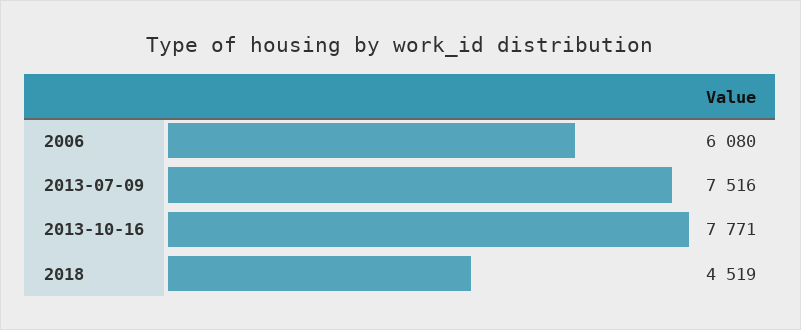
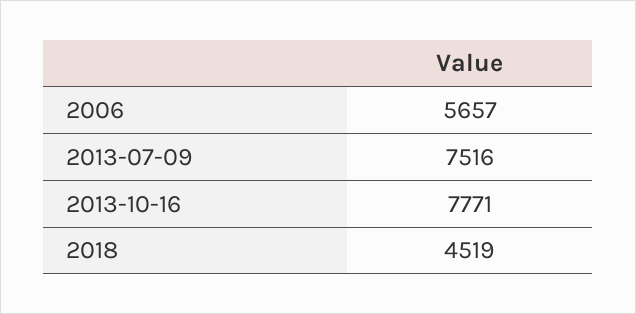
2006: 6080 -> 5657

